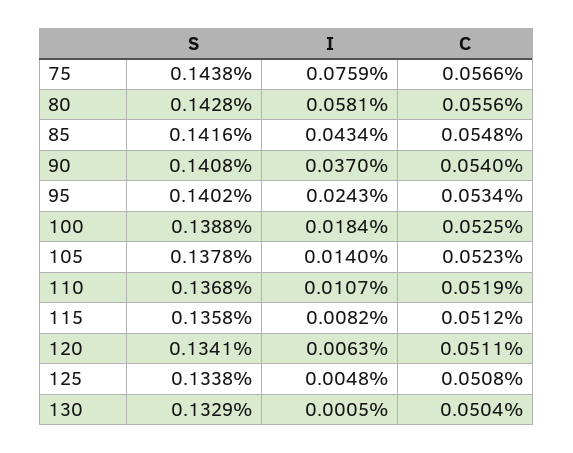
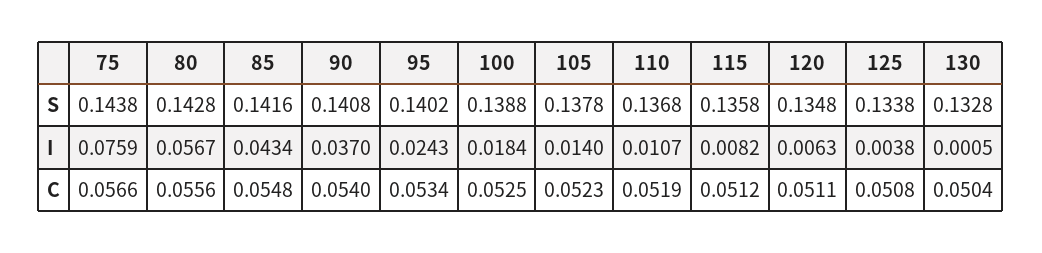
I, 80: 0.0581 -> 0.0567
S, 120: 0.1341 -> 0.1348
I, 125: 0.0048 -> 0.0038
S, 130: 0.1329 -> 0.1328

